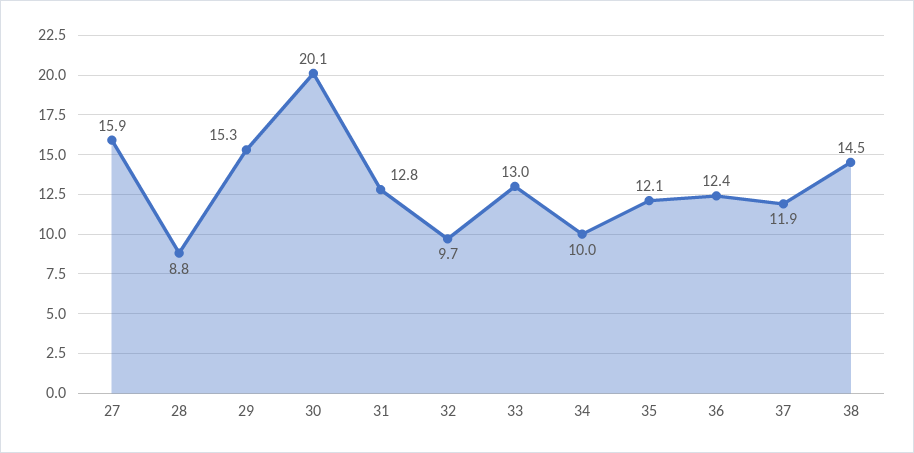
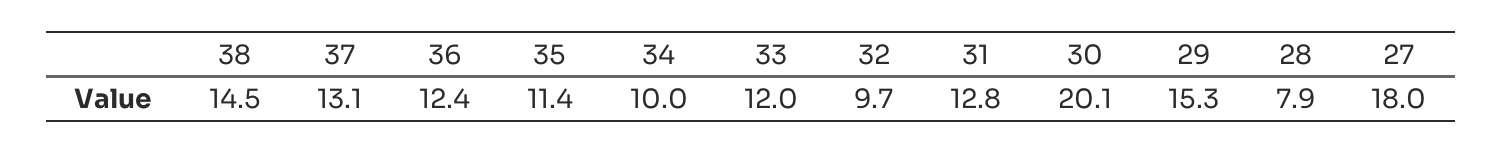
27: 15.9 -> 18
28: 8.8 -> 7.9
33: 13 -> 12
35: 12.1 -> 11.4
37: 11.9 -> 13.1

